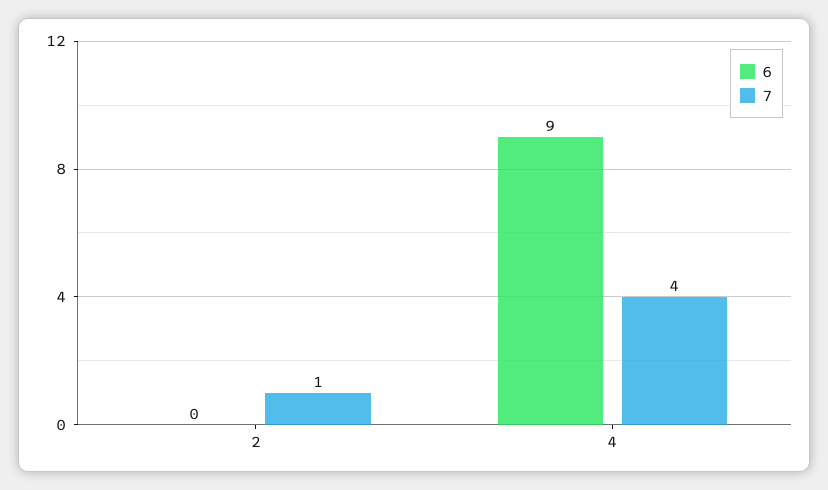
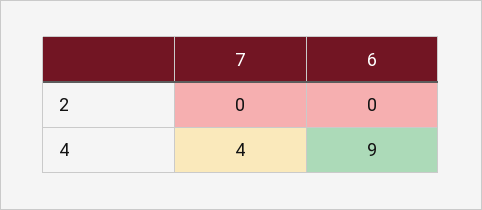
7, 2: 1 -> 0

